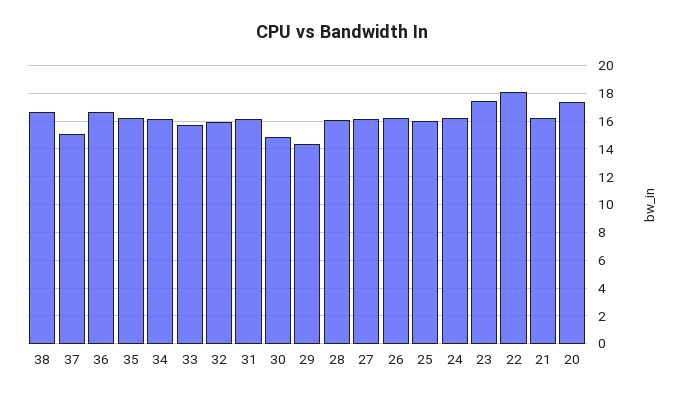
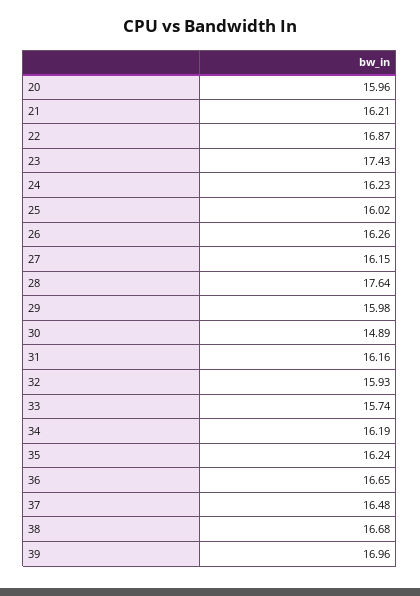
37: 15 -> 16.48
29: 14.5 -> 15.98
28: 16 -> 17.64
22: 18 -> 16.87
20: 17.5 -> 15.96
39: none -> 16.96

